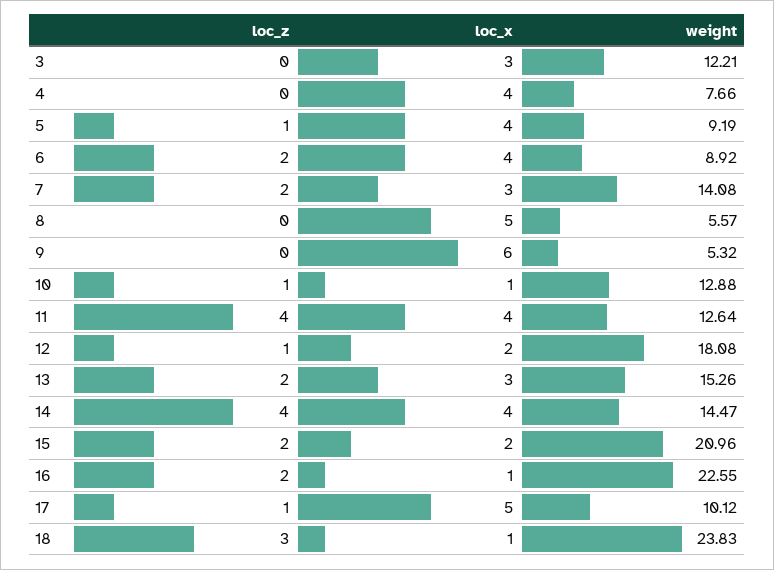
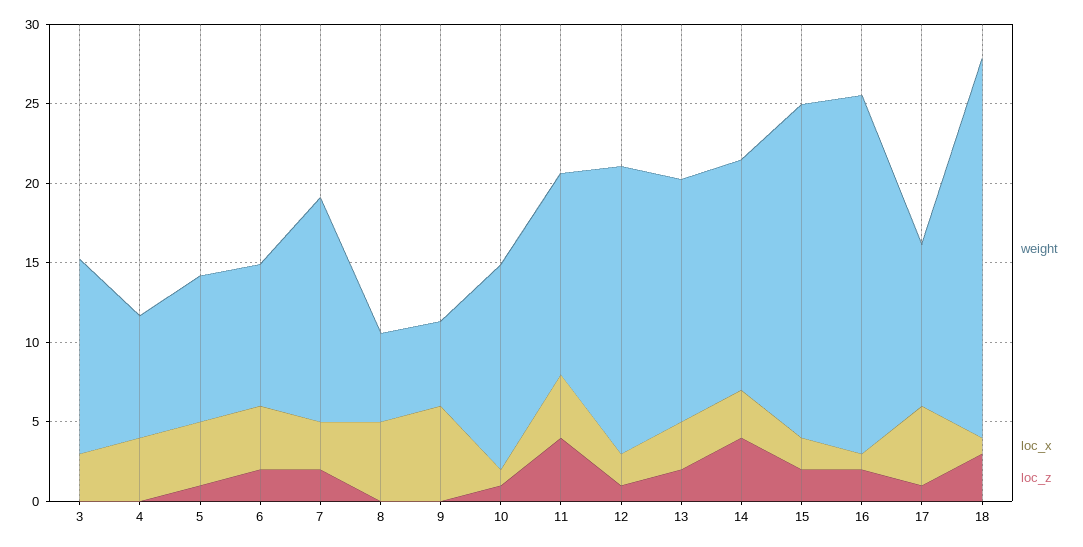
loc_x, 14: 4 -> 3

